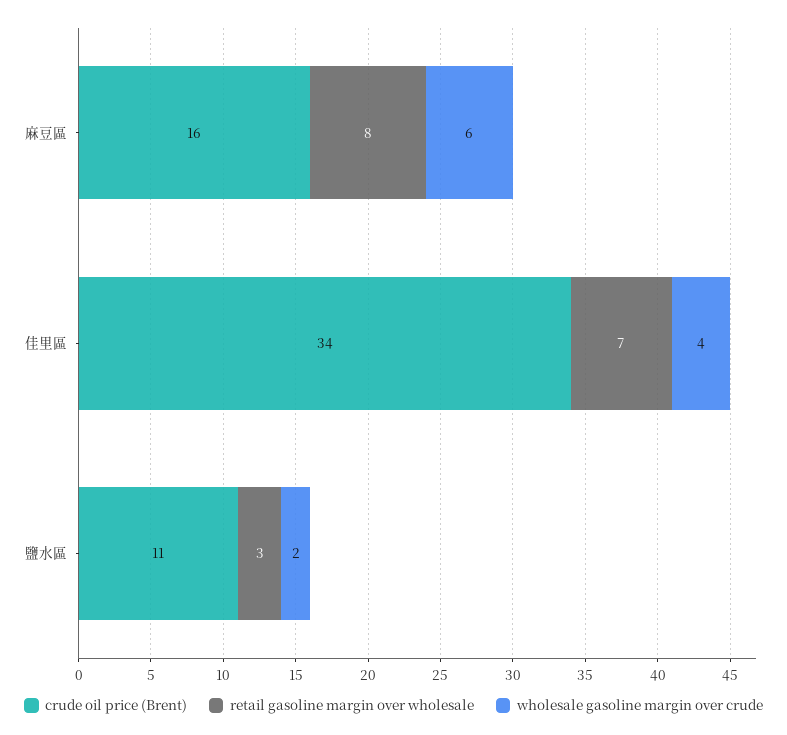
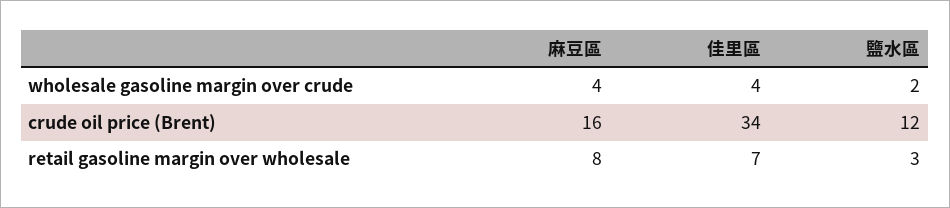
wholesale gasoline margin over crude, 麻豆區: 6 -> 4
crude oil price (Brent), 鹽水區: 11 -> 12

